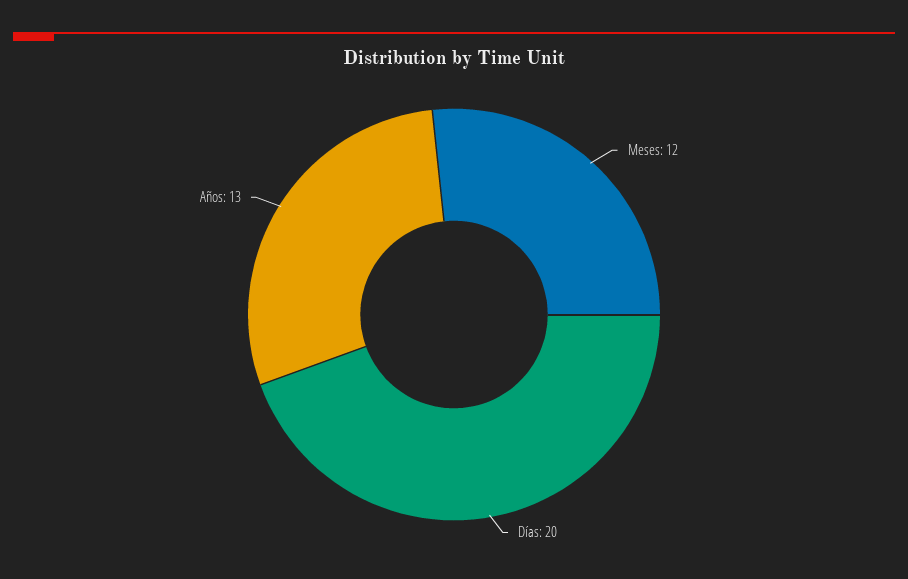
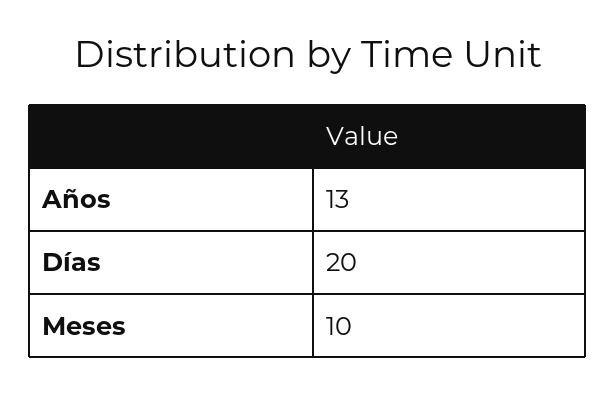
Meses: 12 -> 10

